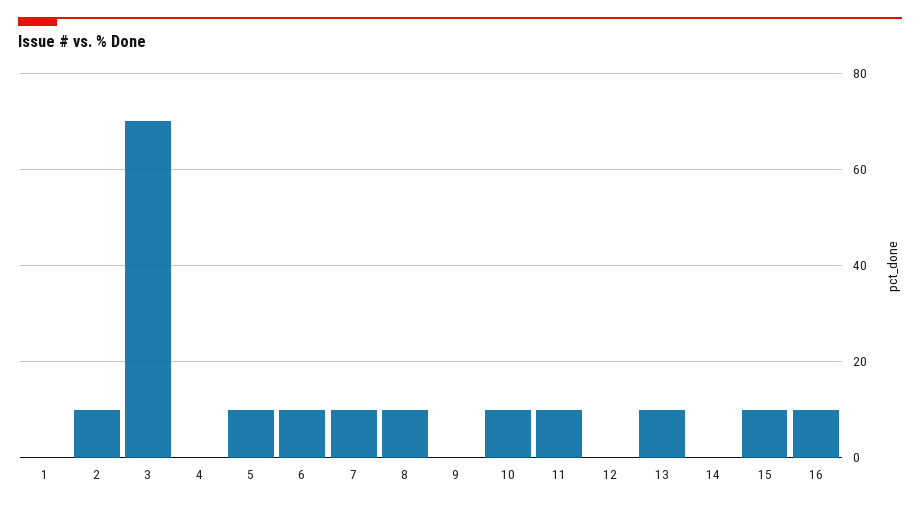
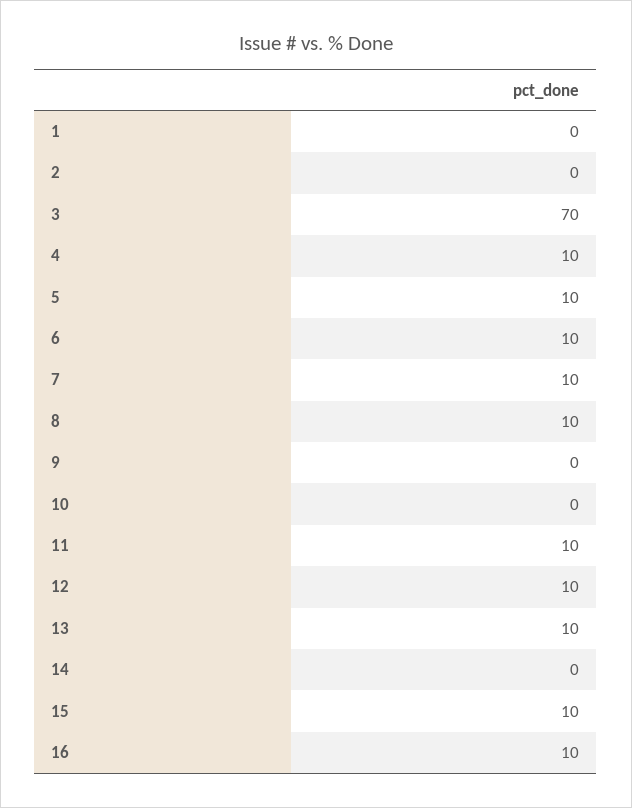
2: 10 -> 0
4: 0 -> 10
10: 10 -> 0
12: 0 -> 10

